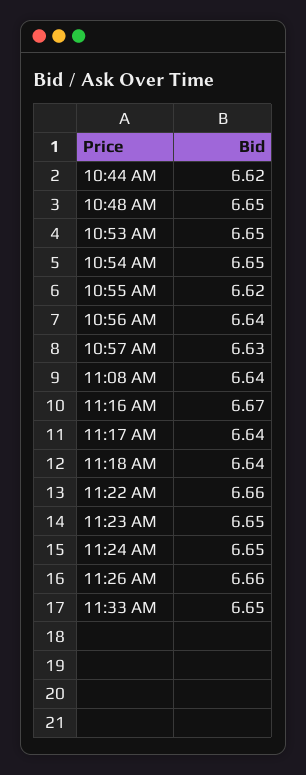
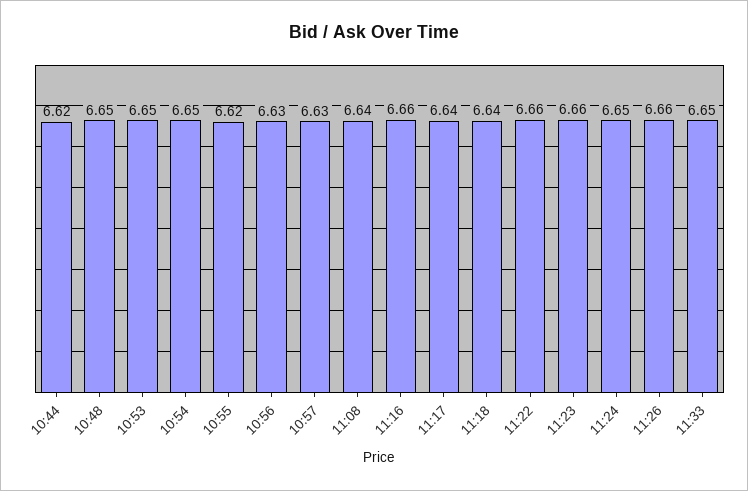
10:56 AM: 6.64 -> 6.63
11:16 AM: 6.67 -> 6.66
11:23 AM: 6.65 -> 6.66

